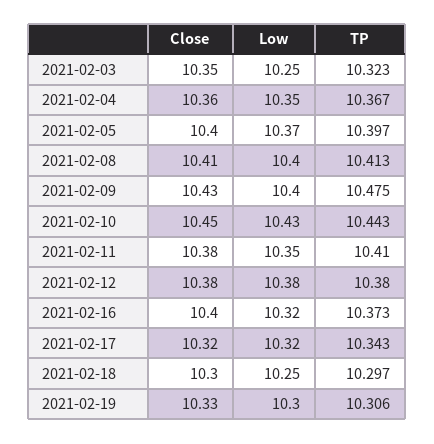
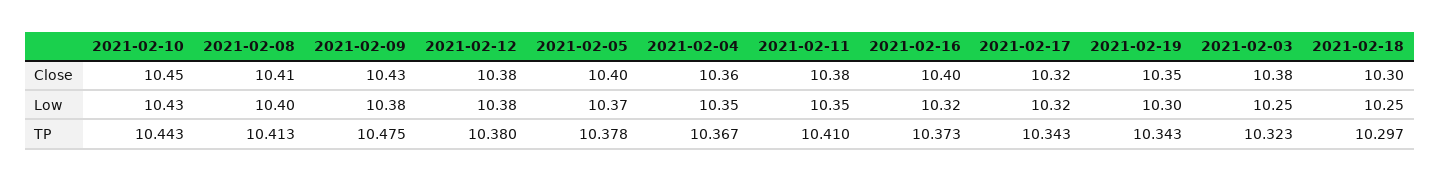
Close, 2021-02-03: 10.35 -> 10.38
TP, 2021-02-05: 10.397 -> 10.378
Low, 2021-02-09: 10.4 -> 10.38
Close, 2021-02-19: 10.33 -> 10.35
TP, 2021-02-19: 10.306 -> 10.343

